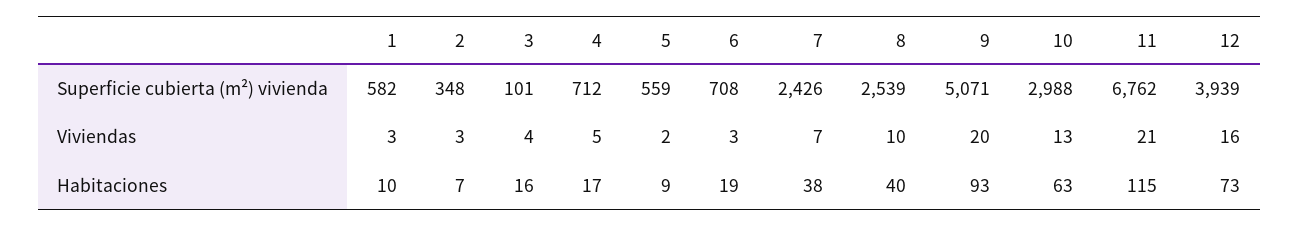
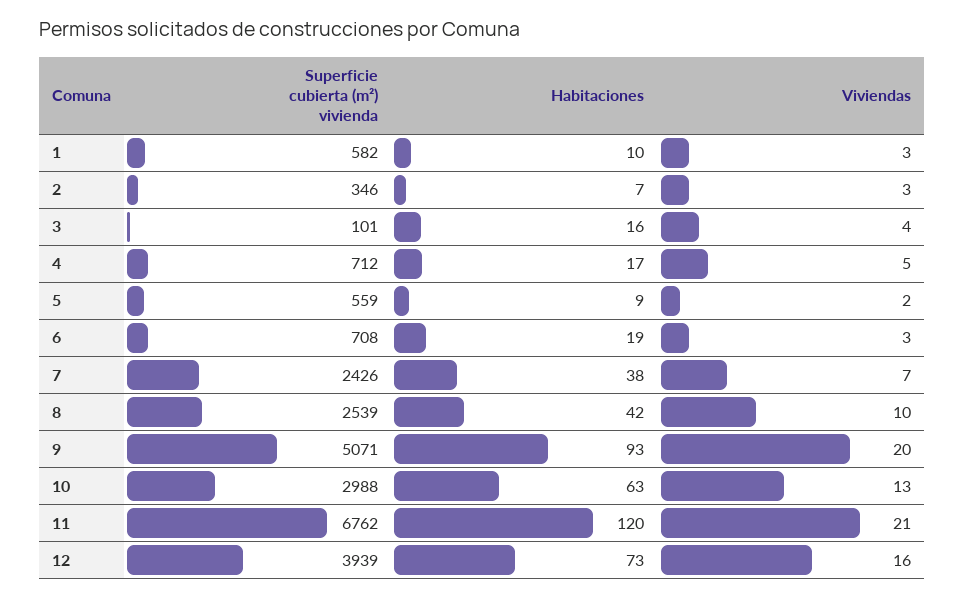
2, Superficie cubierta (m²) vivienda: 348 -> 346
8, Habitaciones: 40 -> 42
11, Habitaciones: 115 -> 120

